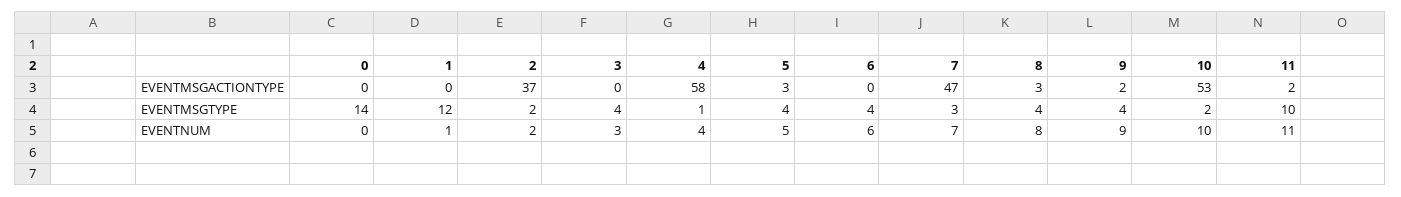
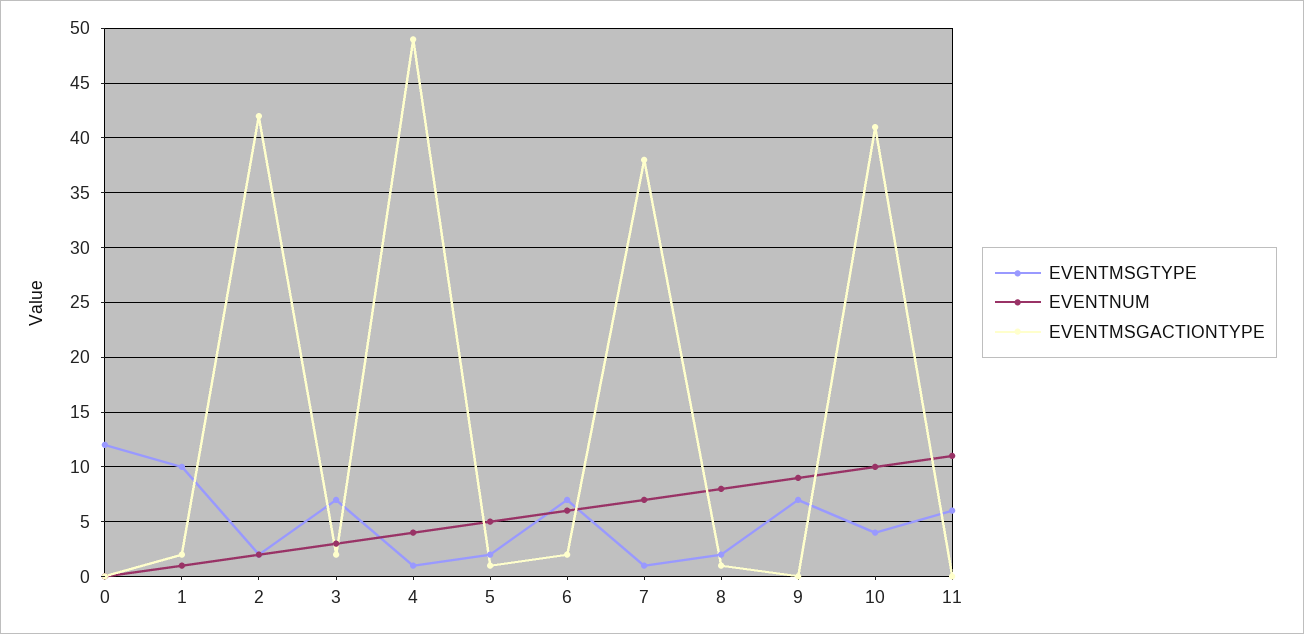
EVENTMSGACTIONTYPE, 1: 0 -> 2
EVENTMSGACTIONTYPE, 2: 37 -> 42
EVENTMSGACTIONTYPE, 3: 0 -> 2
EVENTMSGACTIONTYPE, 4: 58 -> 49
EVENTMSGACTIONTYPE, 5: 3 -> 1
EVENTMSGACTIONTYPE, 6: 0 -> 2
EVENTMSGACTIONTYPE, 7: 47 -> 38
EVENTMSGACTIONTYPE, 8: 3 -> 1
EVENTMSGACTIONTYPE, 9: 2 -> 0
EVENTMSGACTIONTYPE, 10: 53 -> 41
EVENTMSGACTIONTYPE, 11: 2 -> 0
EVENTMSGTYPE, 0: 14 -> 12
EVENTMSGTYPE, 1: 12 -> 10
EVENTMSGTYPE, 3: 4 -> 7
EVENTMSGTYPE, 5: 4 -> 2
EVENTMSGTYPE, 6: 4 -> 7
EVENTMSGTYPE, 7: 3 -> 1
EVENTMSGTYPE, 8: 4 -> 2
EVENTMSGTYPE, 9: 4 -> 7
EVENTMSGTYPE, 10: 2 -> 4
EVENTMSGTYPE, 11: 10 -> 6

